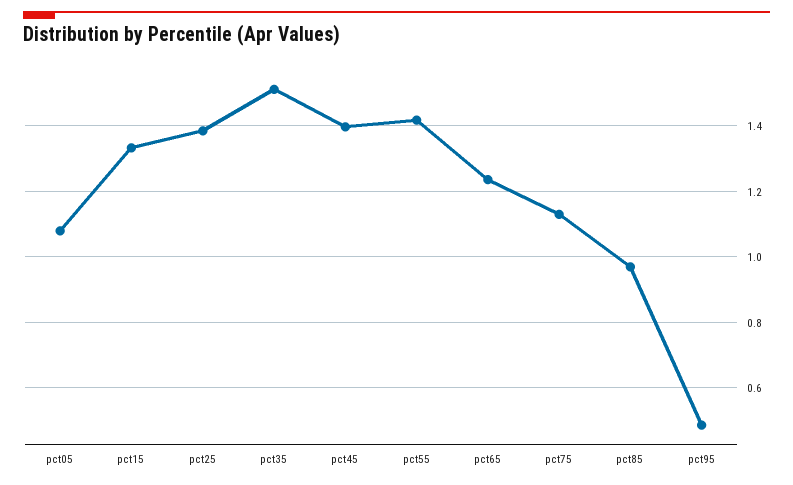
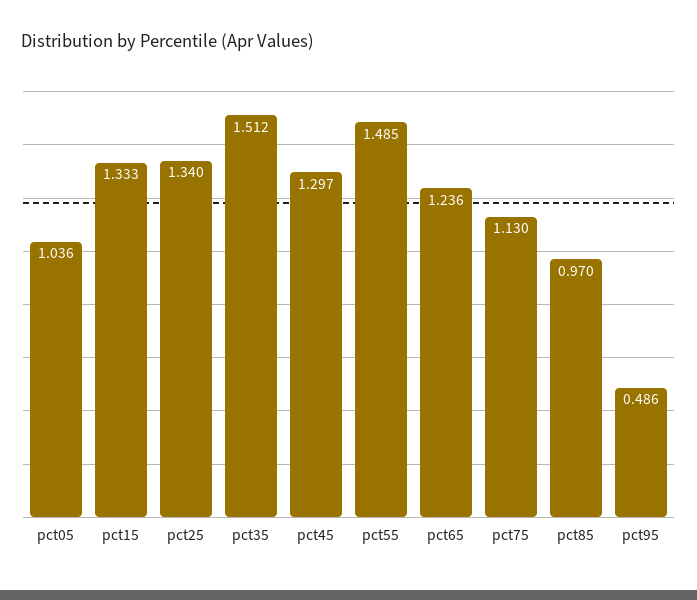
pct05: 1.08 -> 1.036
pct25: 1.38 -> 1.34
pct45: 1.4 -> 1.297
pct55: 1.42 -> 1.485

